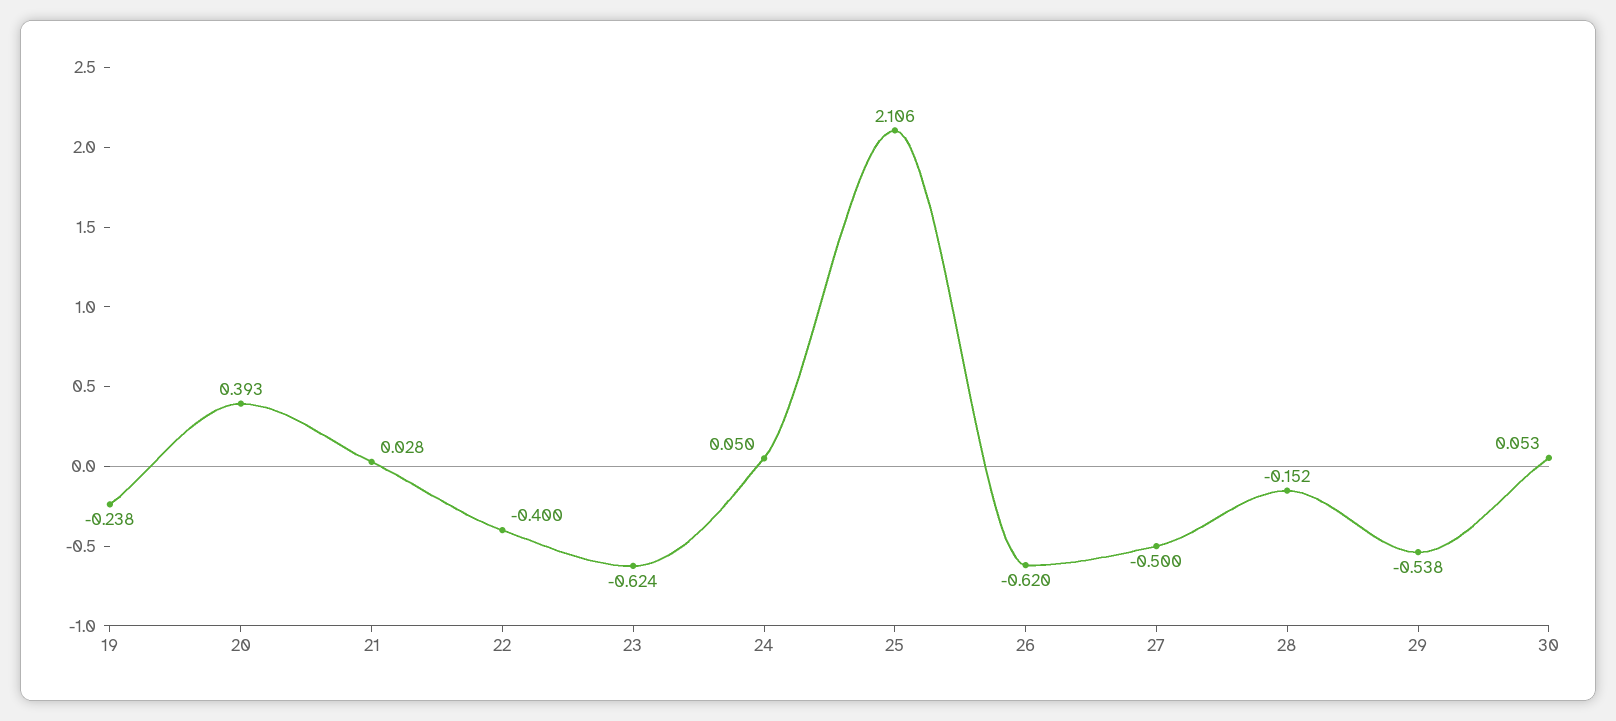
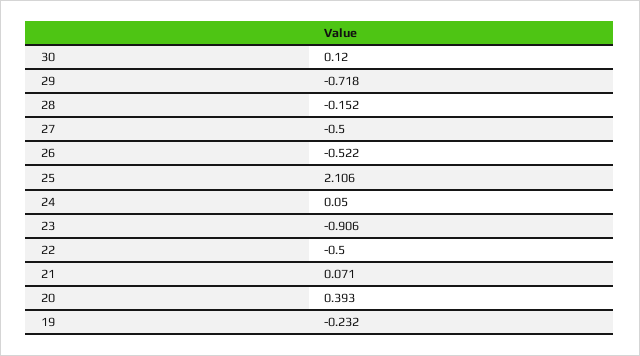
19: -0.238 -> -0.232
21: 0.028 -> 0.071
22: -0.4 -> -0.5
23: -0.624 -> -0.906
26: -0.62 -> -0.522
29: -0.538 -> -0.718
30: 0.053 -> 0.12

